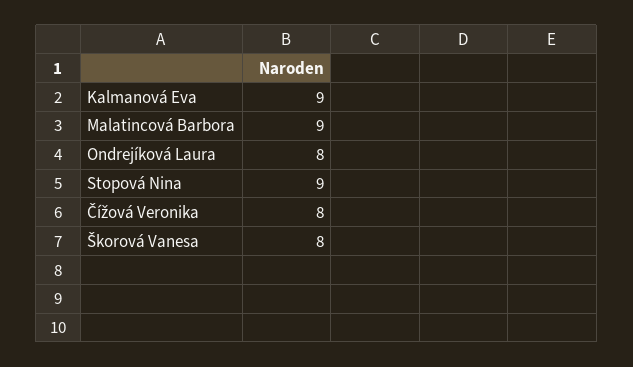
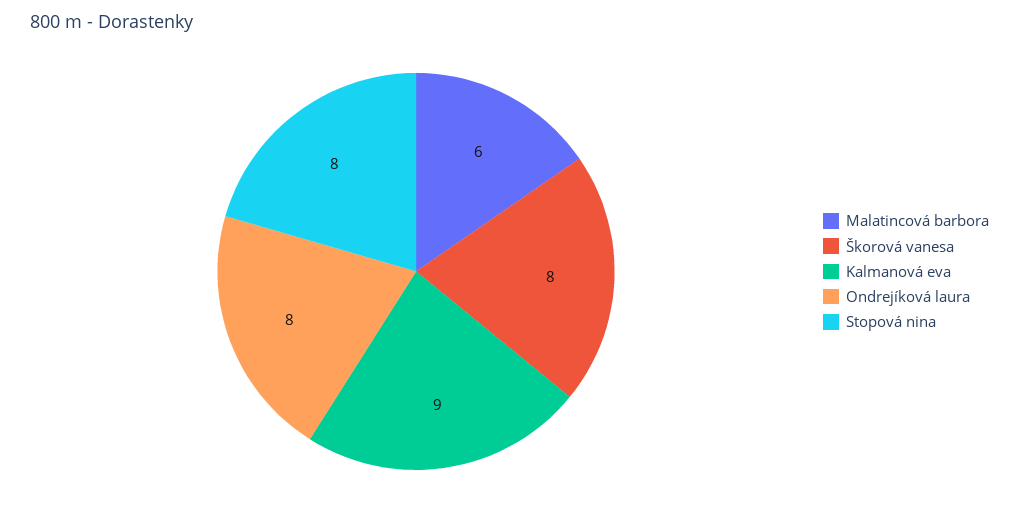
Malatincová Barbora: 9 -> 6
Stopová Nina: 9 -> 8
Čížová Veronika: 8 -> none

